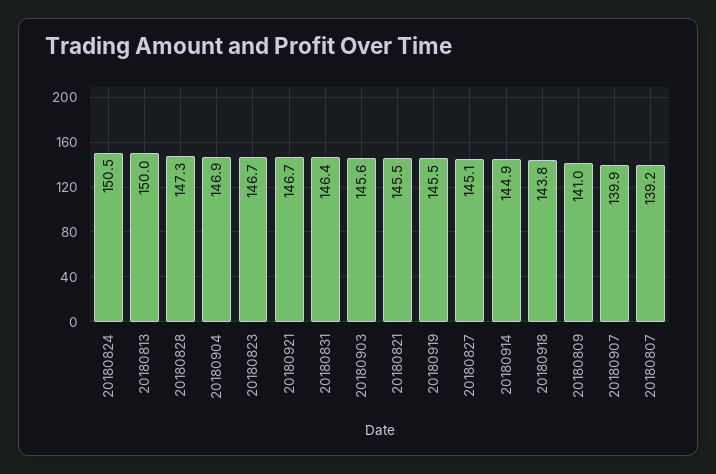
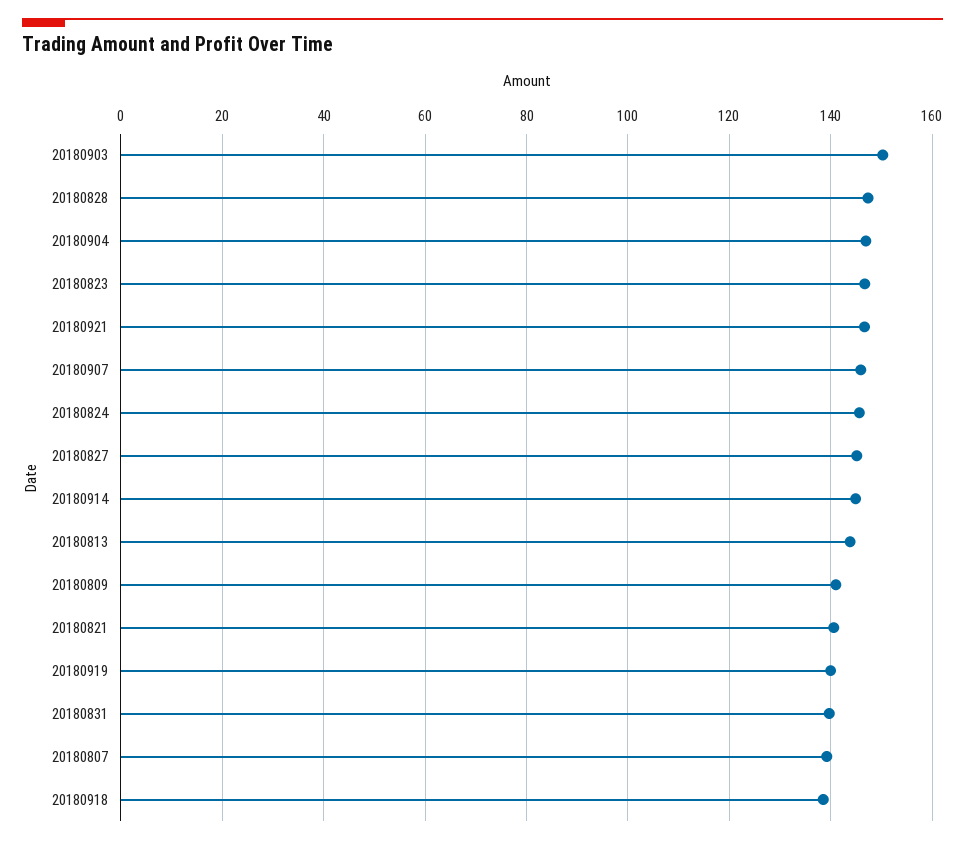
20180824: 150.5 -> 146
20180813: 150 -> 144
20180831: 146.4 -> 140
20180903: 145.6 -> 150
20180821: 145.5 -> 140
20180919: 145.5 -> 140
20180918: 143.8 -> 138
20180907: 139.9 -> 146

